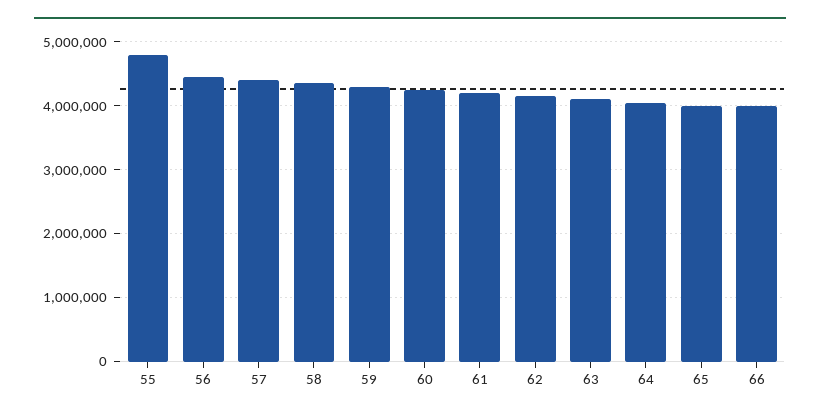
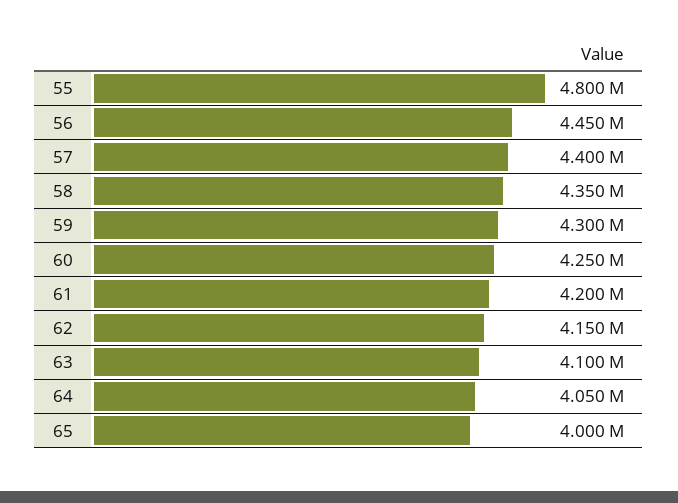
66: 4000000 -> none

